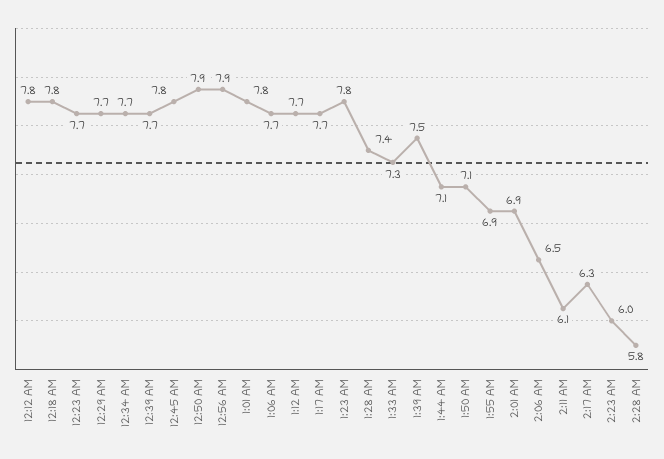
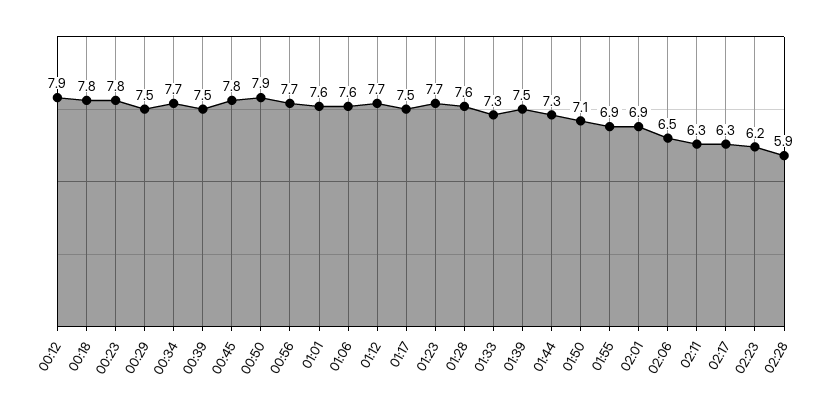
12:12 AM: 7.8 -> 7.9
12:23 AM: 7.7 -> 7.8
12:29 AM: 7.7 -> 7.5
12:39 AM: 7.7 -> 7.5
12:56 AM: 7.9 -> 7.7
1:01 AM: 7.8 -> 7.6
1:06 AM: 7.7 -> 7.6
1:17 AM: 7.7 -> 7.5
1:23 AM: 7.8 -> 7.7
1:28 AM: 7.4 -> 7.6
1:44 AM: 7.1 -> 7.3
2:11 AM: 6.1 -> 6.3
2:23 AM: 6 -> 6.2
2:28 AM: 5.8 -> 5.9

